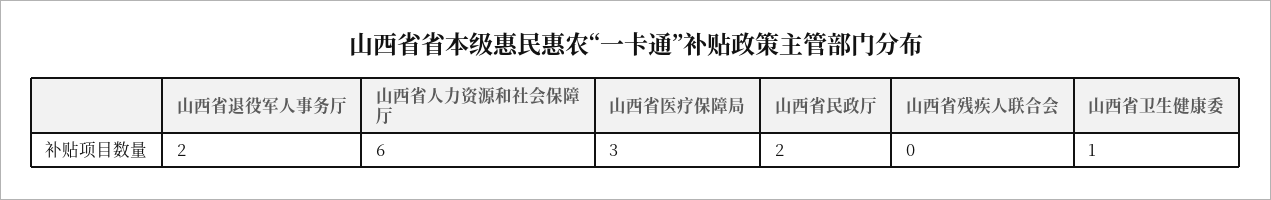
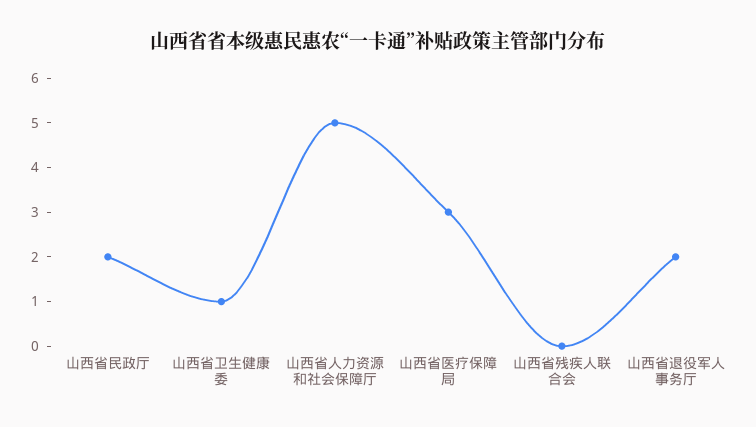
山西省人力资源和社会保障厅: 6 -> 5

